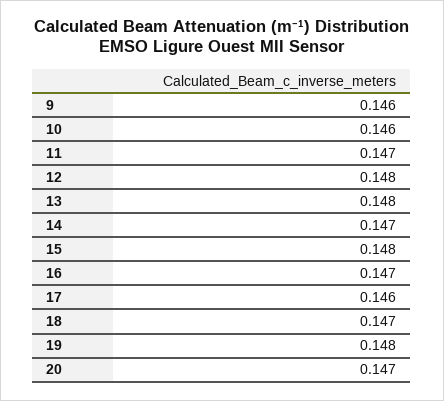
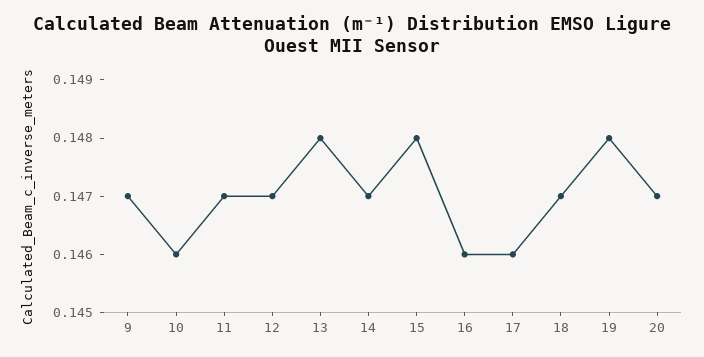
9: 0.146 -> 0.147
12: 0.148 -> 0.147
16: 0.147 -> 0.146

